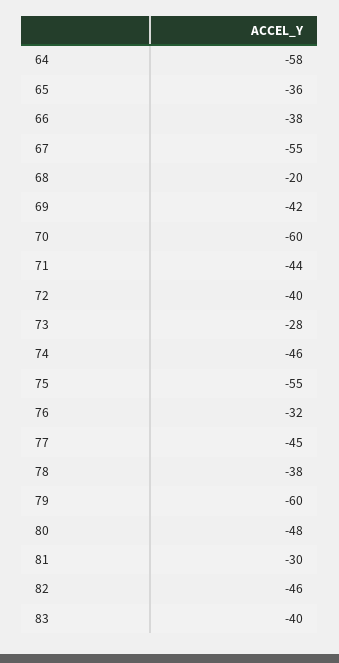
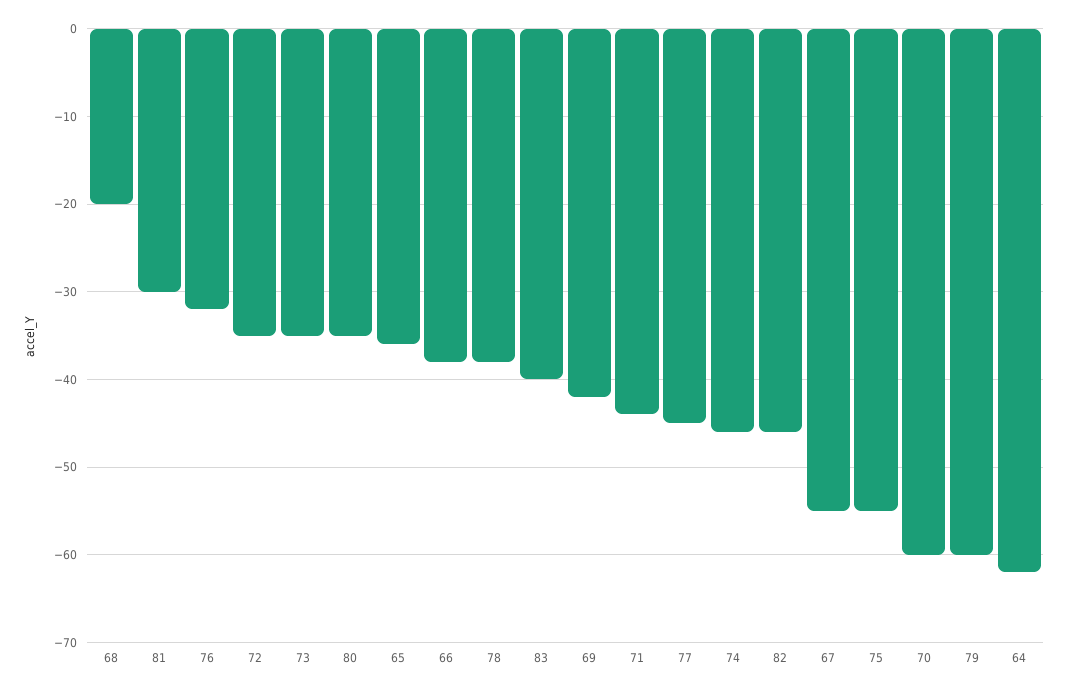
64: -58 -> -62
72: -40 -> -35
73: -28 -> -35
80: -48 -> -35

